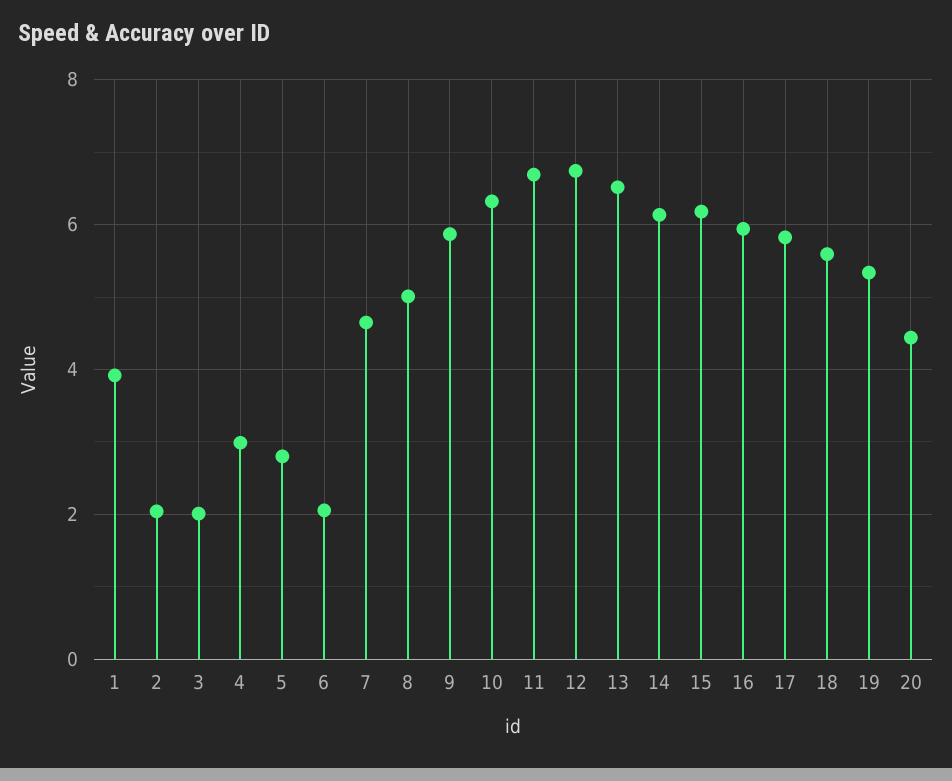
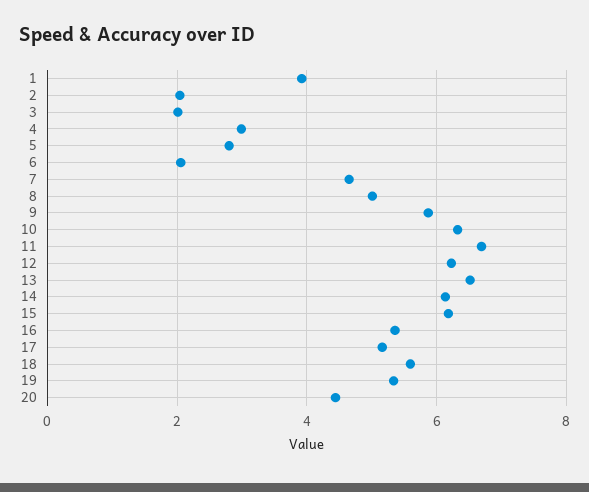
12: 6.8 -> 6.2
16: 6 -> 5.4
17: 5.8 -> 5.2

